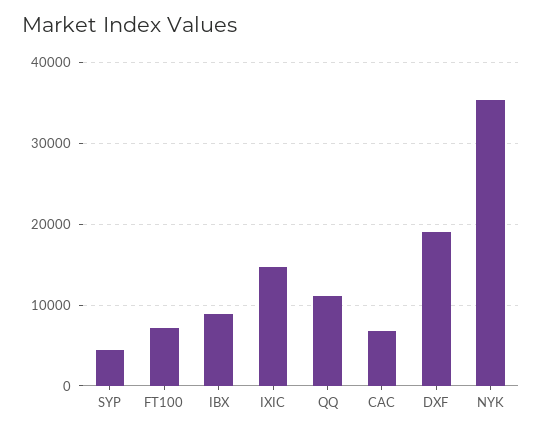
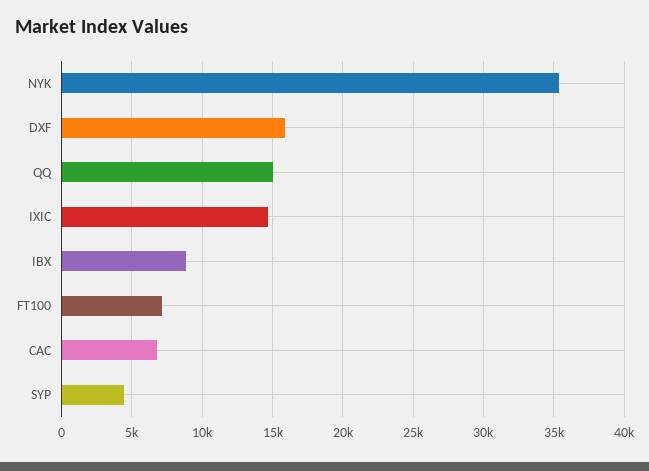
QQ: 11000 -> 15000
DXF: 19000 -> 16000

